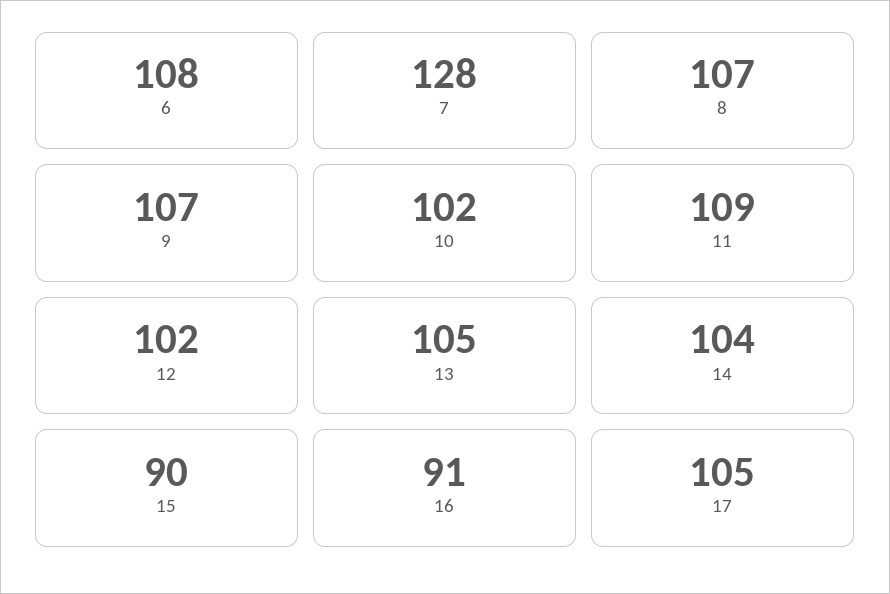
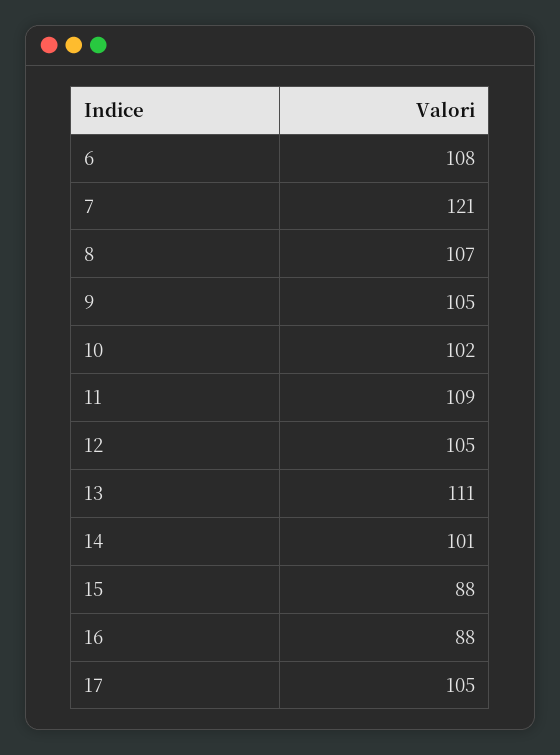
7: 128 -> 121
9: 107 -> 105
12: 102 -> 105
13: 105 -> 111
14: 104 -> 101
15: 90 -> 88
16: 91 -> 88

